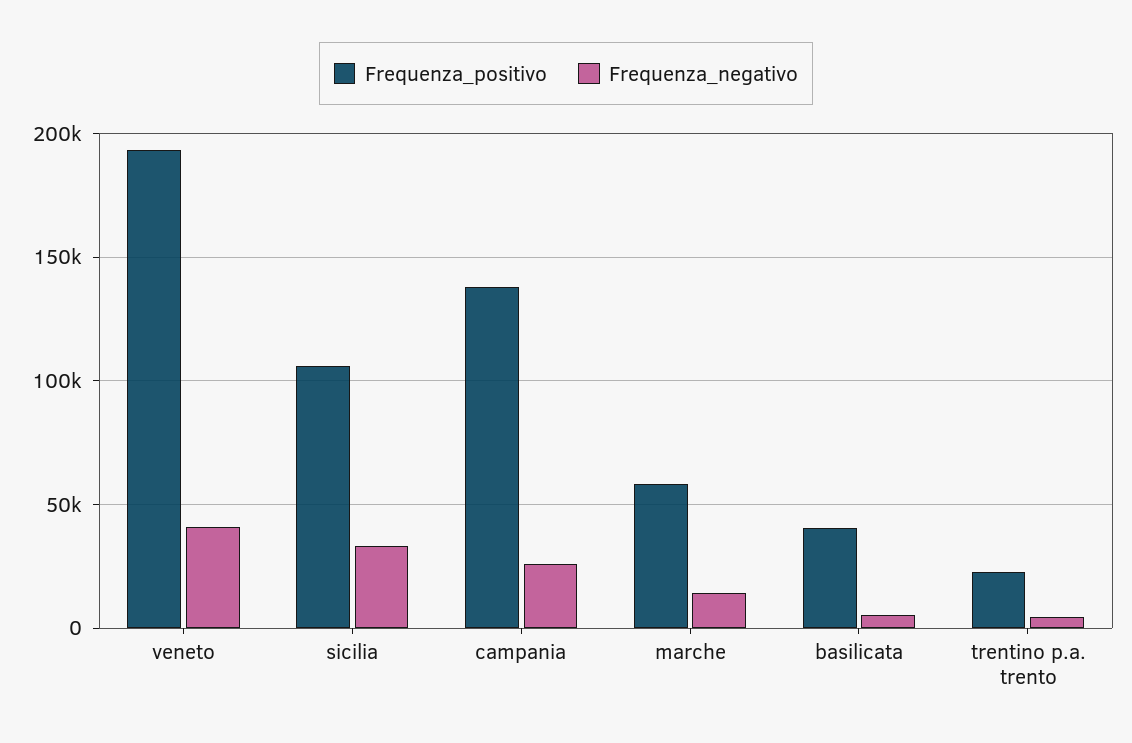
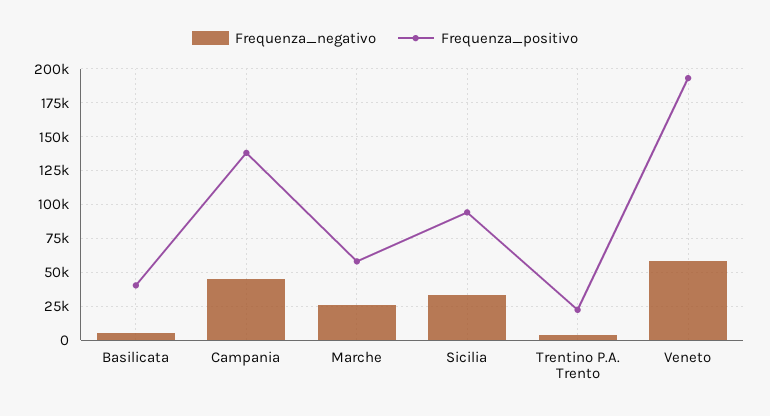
Frequenza_negativo, veneto: 40000 -> 60000
Frequenza_positivo, sicilia: 105000 -> 95000
Frequenza_negativo, campania: 25000 -> 45000
Frequenza_negativo, marche: 15000 -> 25000

